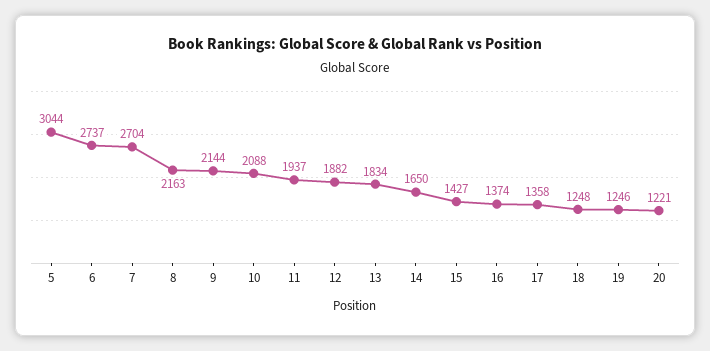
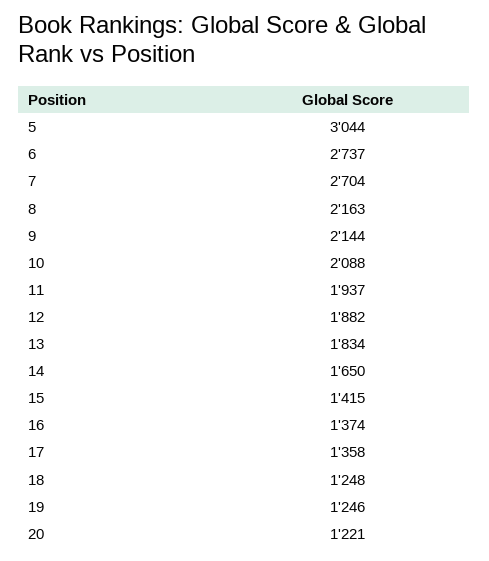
15: 1427 -> 1415

